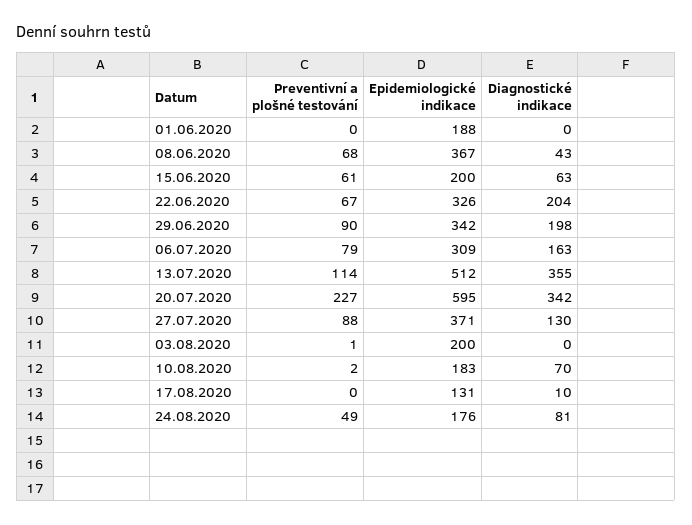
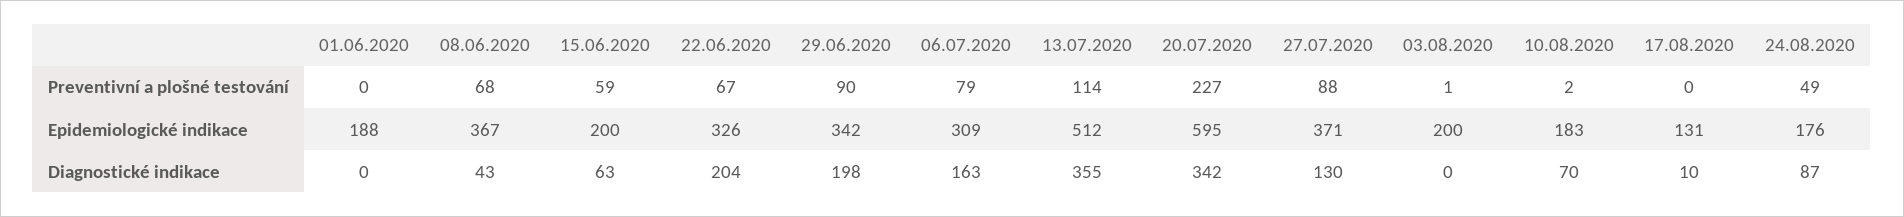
Preventivní a plošné testování, 15.06.2020: 61 -> 59
Diagnostické indikace, 24.08.2020: 81 -> 87

